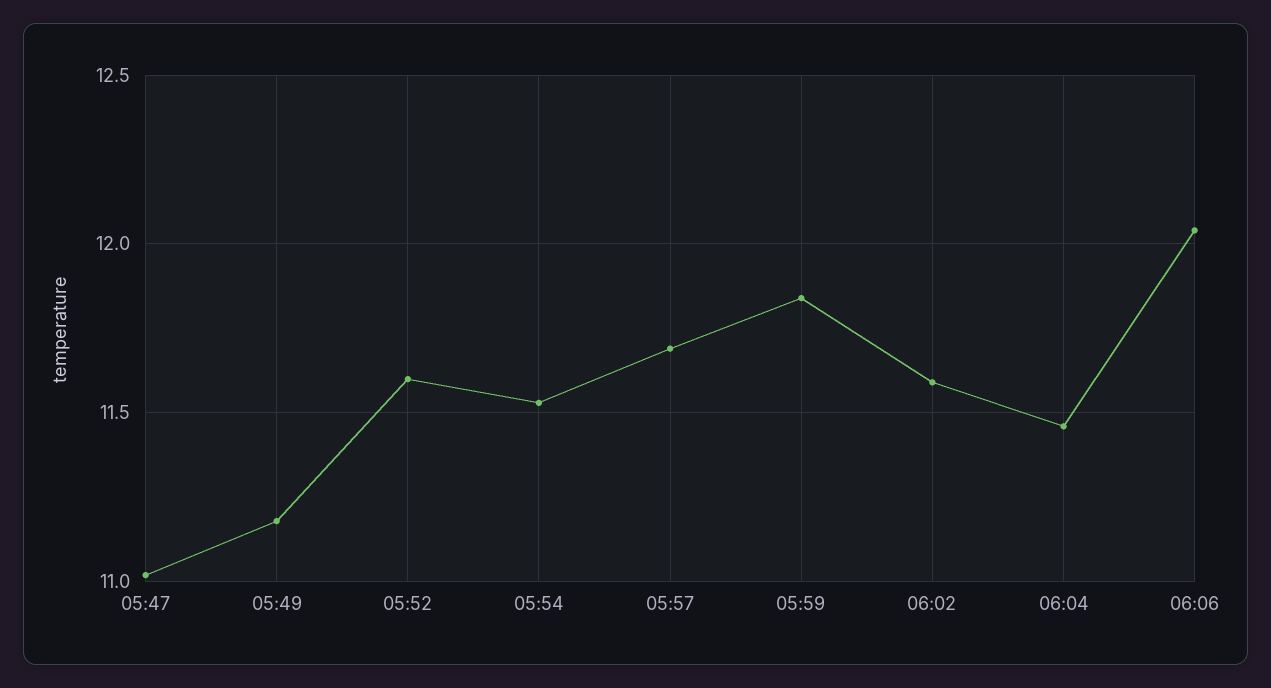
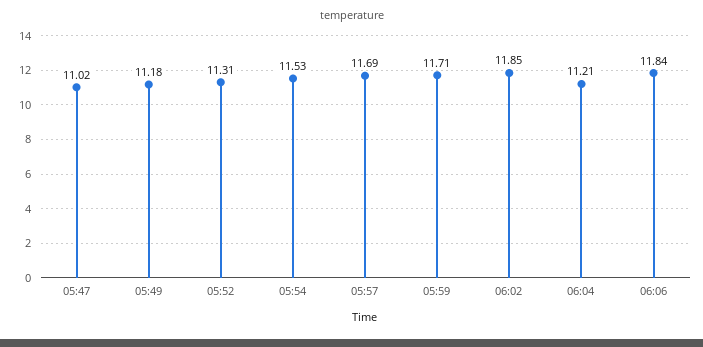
05:52: 11.6 -> 11.31
05:59: 11.85 -> 11.71
06:02: 11.6 -> 11.85
06:04: 11.45 -> 11.21
06:06: 12.05 -> 11.84

